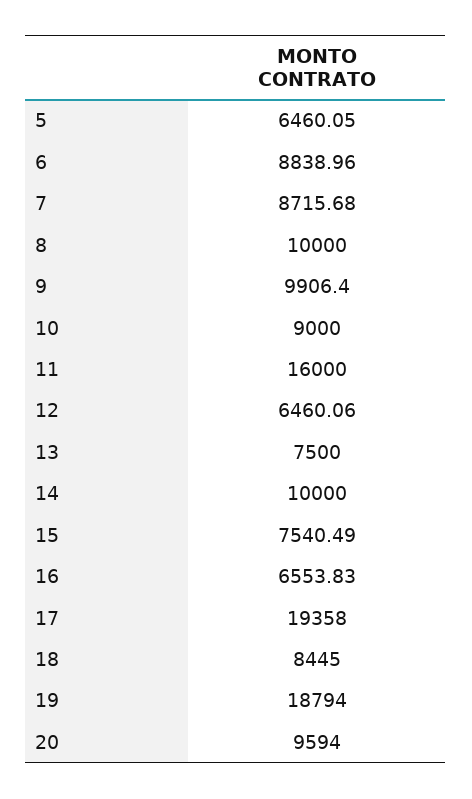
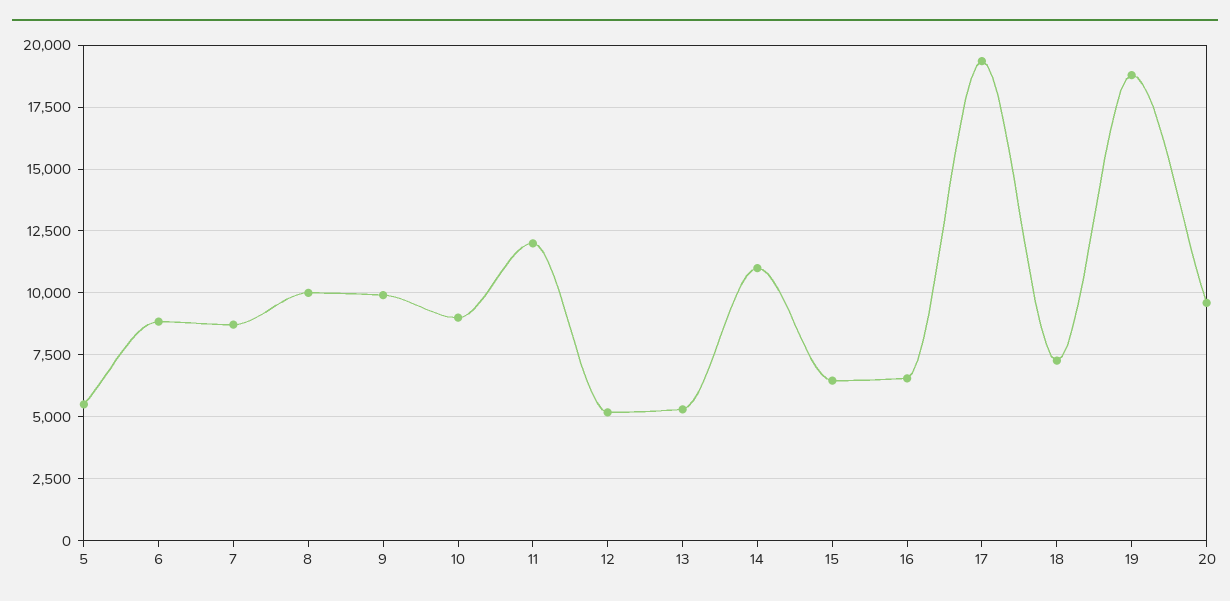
5: 6460.05 -> 5500
11: 16000 -> 12000
12: 6460.06 -> 5250
13: 7500 -> 5250
14: 10000 -> 11000
15: 7540.49 -> 6500
18: 8445 -> 7250

